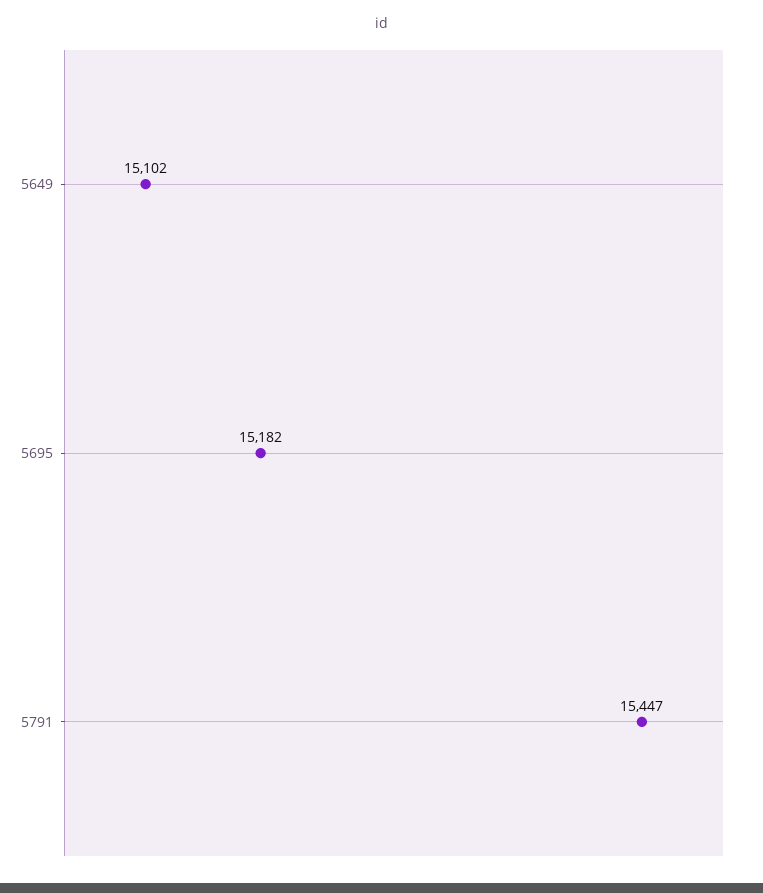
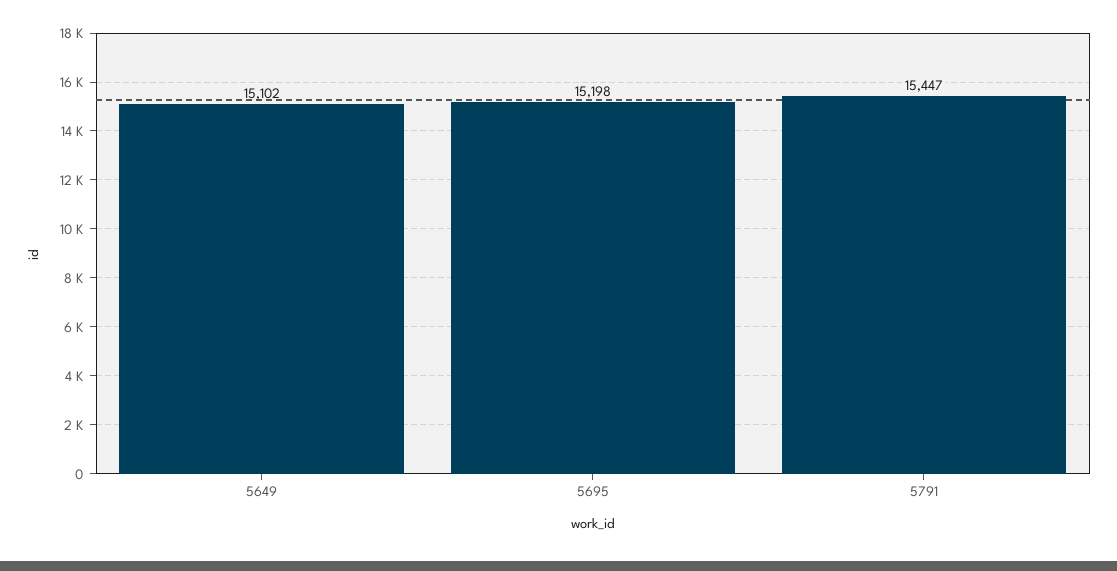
5695: 15182 -> 15198

